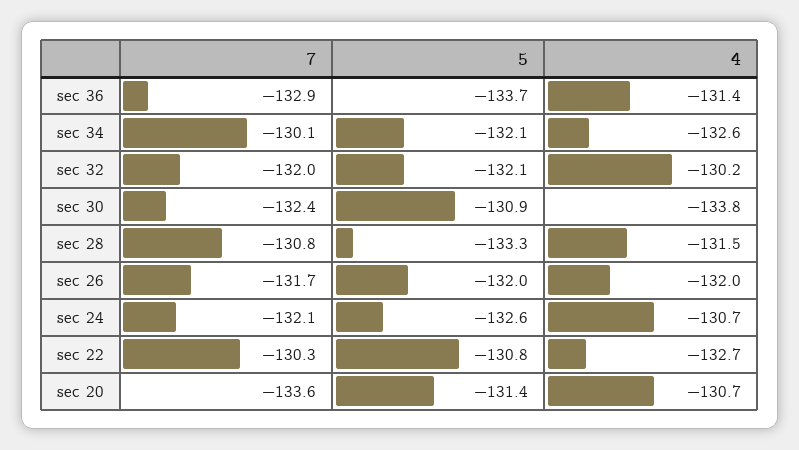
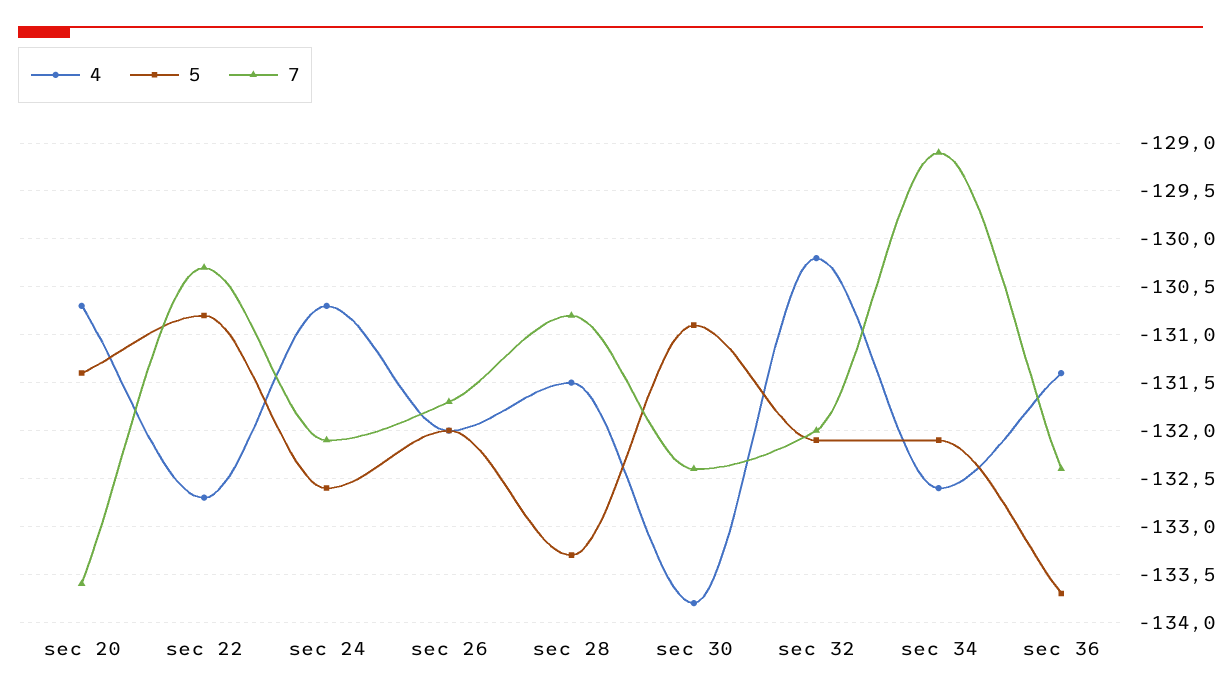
7, sec 36: -132.9 -> -132.4
7, sec 34: -130.1 -> -129.1

